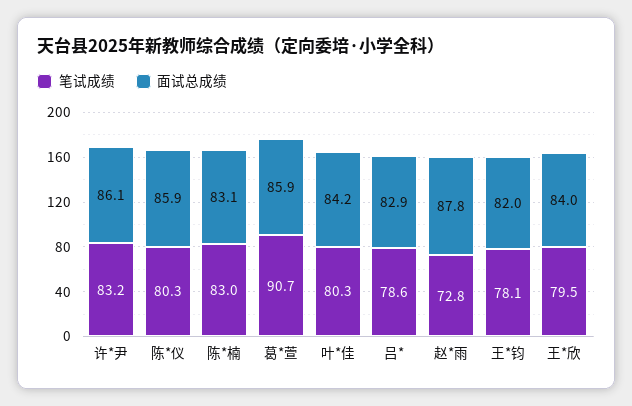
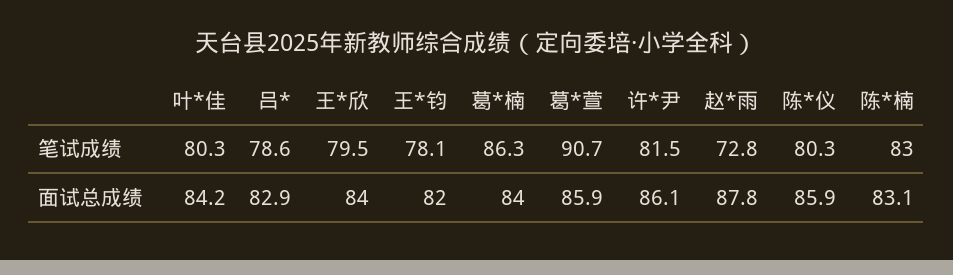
笔试成绩, 许*尹: 83.2 -> 81.5
笔试成绩, 葛*楠: none -> 86.3
面试总成绩, 葛*楠: none -> 84

